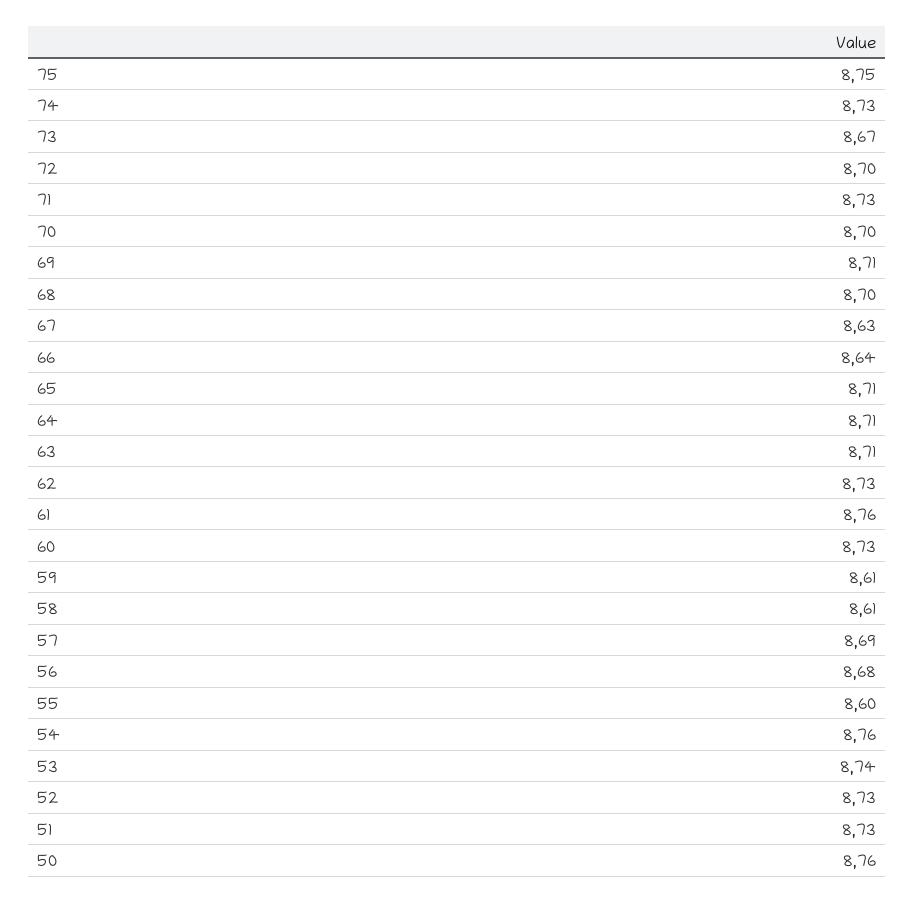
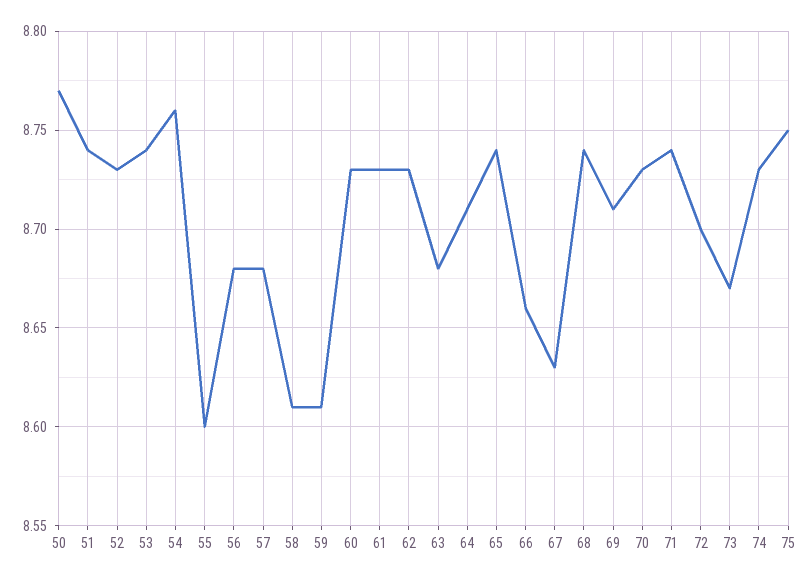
71: 8.73 -> 8.74
70: 8.7 -> 8.73
68: 8.7 -> 8.74
66: 8.64 -> 8.66
65: 8.71 -> 8.74
63: 8.71 -> 8.68
61: 8.76 -> 8.73
57: 8.69 -> 8.68
51: 8.73 -> 8.74
50: 8.76 -> 8.77

